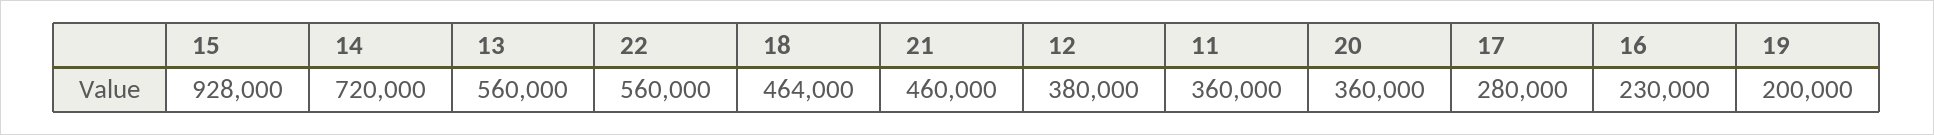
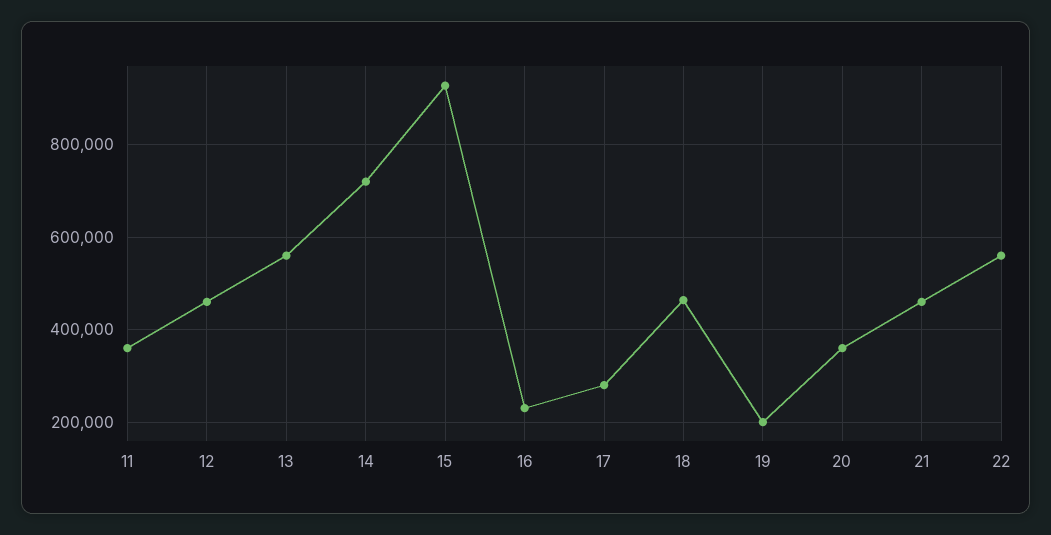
12: 380000 -> 460000

